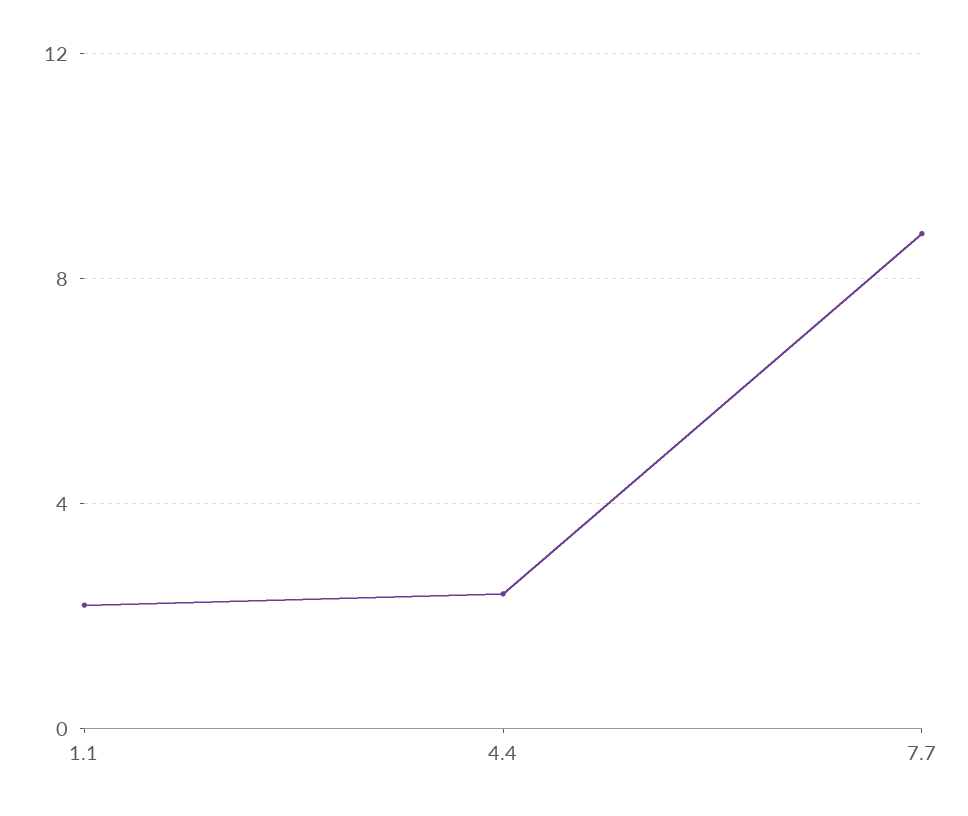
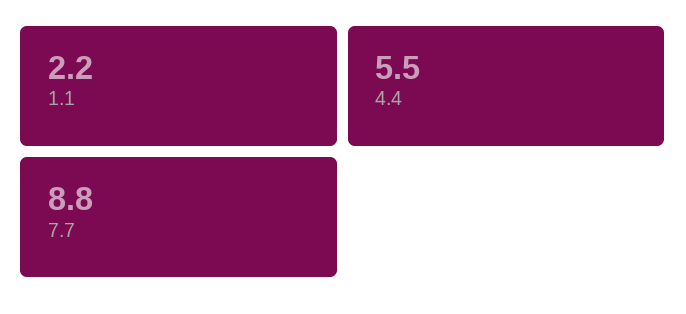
4.4: 2.5 -> 5.5

